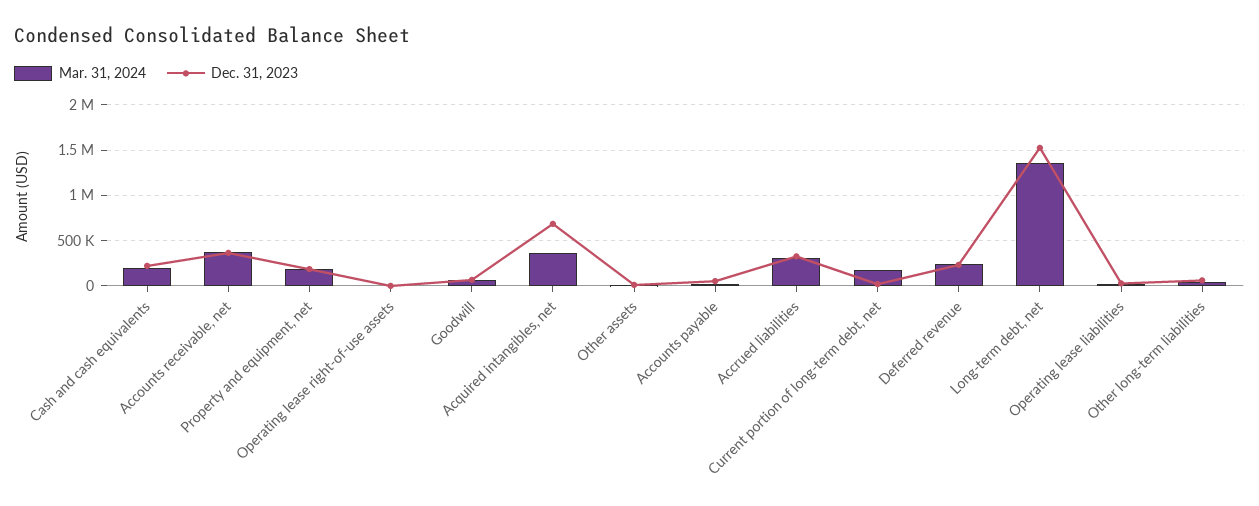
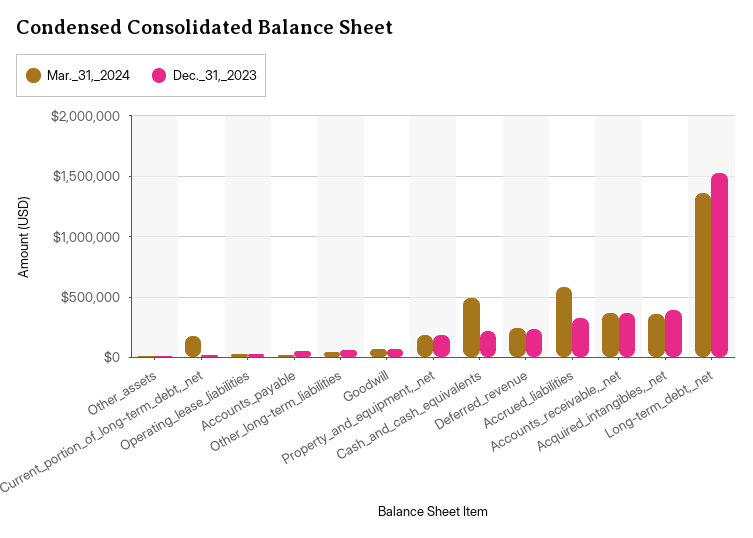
Mar. 31, 2024, Cash and cash equivalents: 200000 -> 500000
Mar. 31, 2024, Operating lease right-of-use assets: 0 -> none
Dec. 31, 2023, Operating lease right-of-use assets: 0 -> none
Dec. 31, 2023, Acquired intangibles, net: 700000 -> 400000
Mar. 31, 2024, Accrued liabilities: 300000 -> 600000

